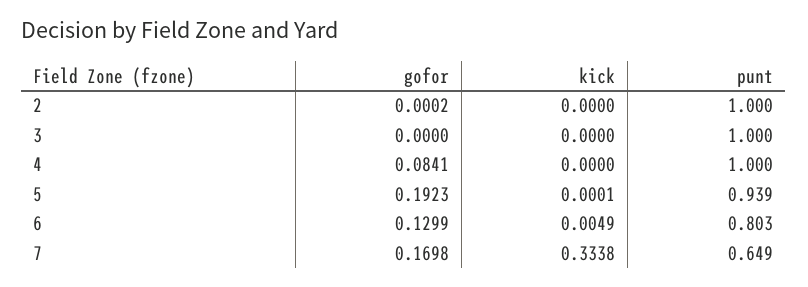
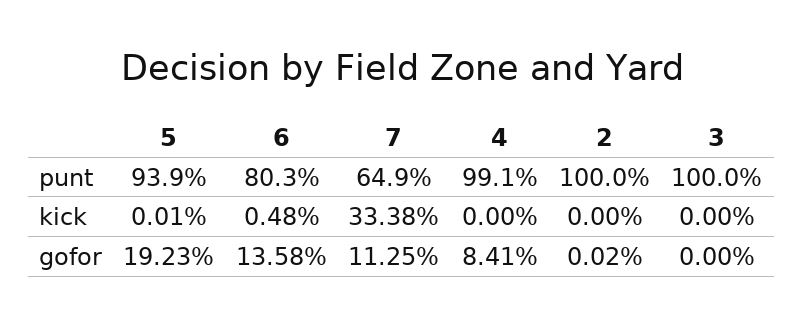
punt, 4: 1 -> 0.991
gofor, 6: 0.1299 -> 0.1358
kick, 6: 0.0049 -> 0.0048
gofor, 7: 0.1698 -> 0.1125

